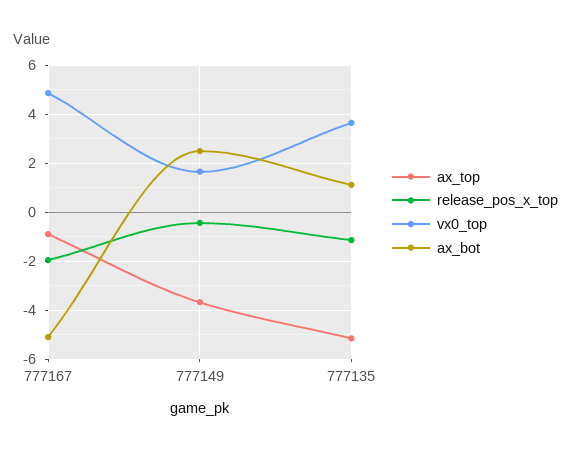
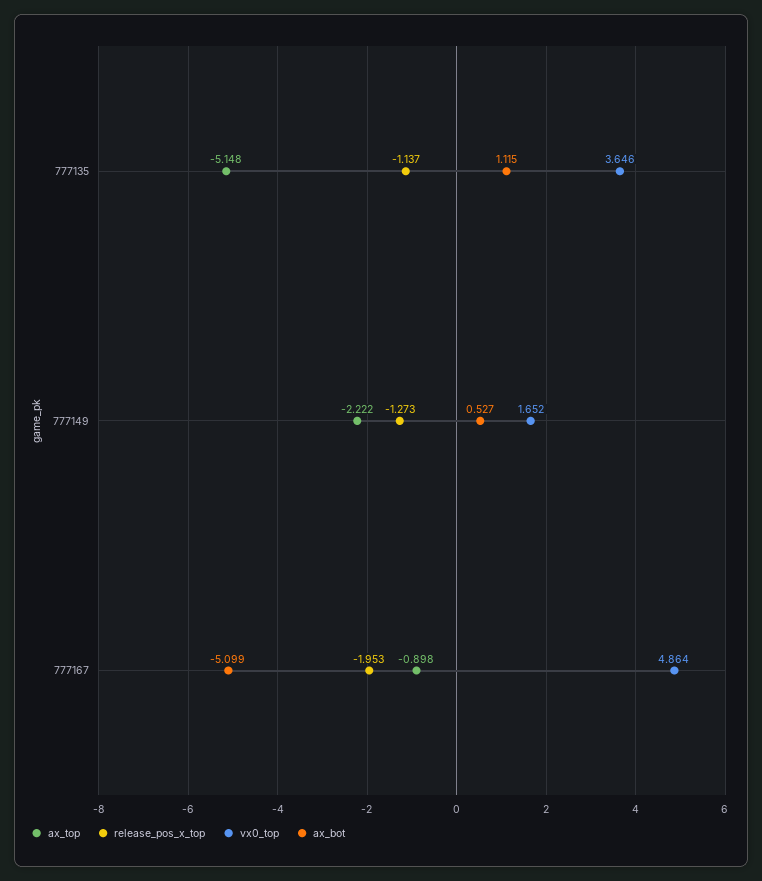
ax_top, 777149: -3.75 -> -2.222
release_pos_x_top, 777149: -0.5 -> -1.273
ax_bot, 777149: 2.5 -> 0.527

